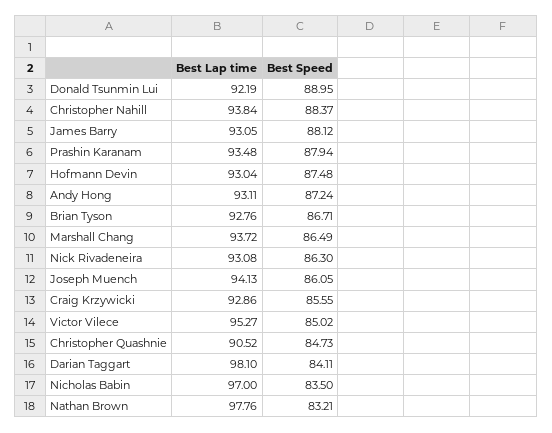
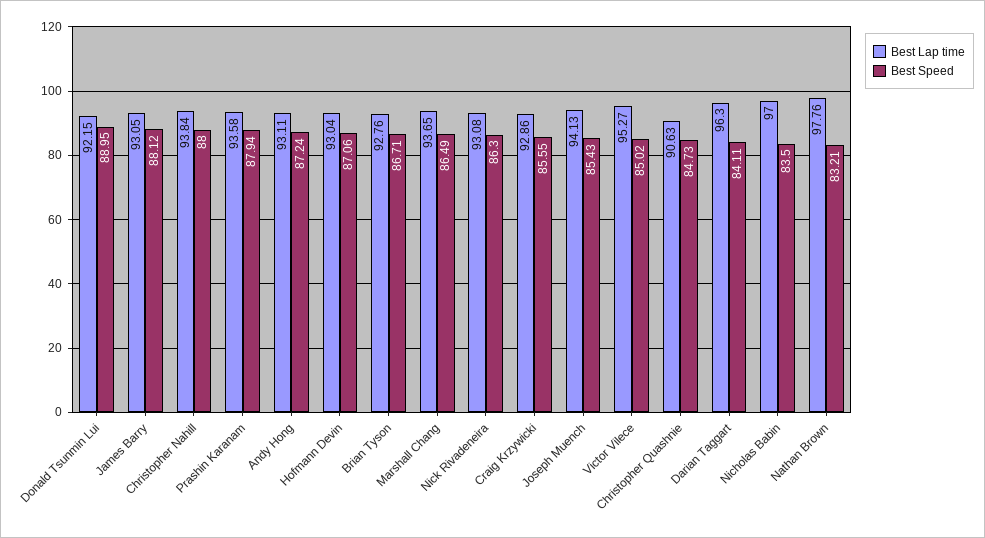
Best Lap time, Donald Tsunmin Lui: 92.19 -> 92.15
Best Speed, Christopher Nahill: 88.37 -> 88
Best Lap time, Prashin Karanam: 93.48 -> 93.58
Best Speed, Hofmann Devin: 87.48 -> 87.06
Best Lap time, Marshall Chang: 93.72 -> 93.65
Best Speed, Joseph Muench: 86.05 -> 85.43
Best Lap time, Christopher Quashnie: 90.52 -> 90.63
Best Lap time, Darian Taggart: 98.1 -> 96.3

